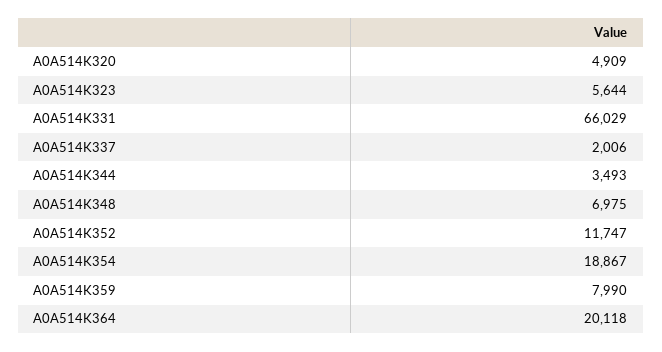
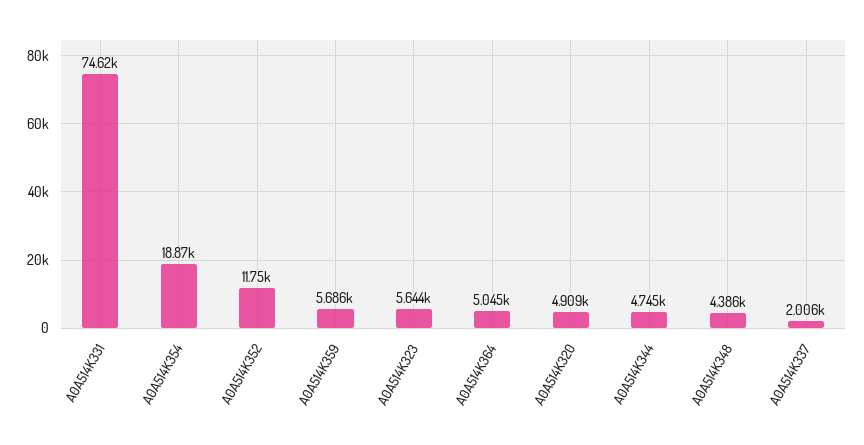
A0A514K331: 66029 -> 74620
A0A514K344: 3493 -> 4745
A0A514K348: 6975 -> 4386
A0A514K359: 7990 -> 5686
A0A514K364: 20118 -> 5045

